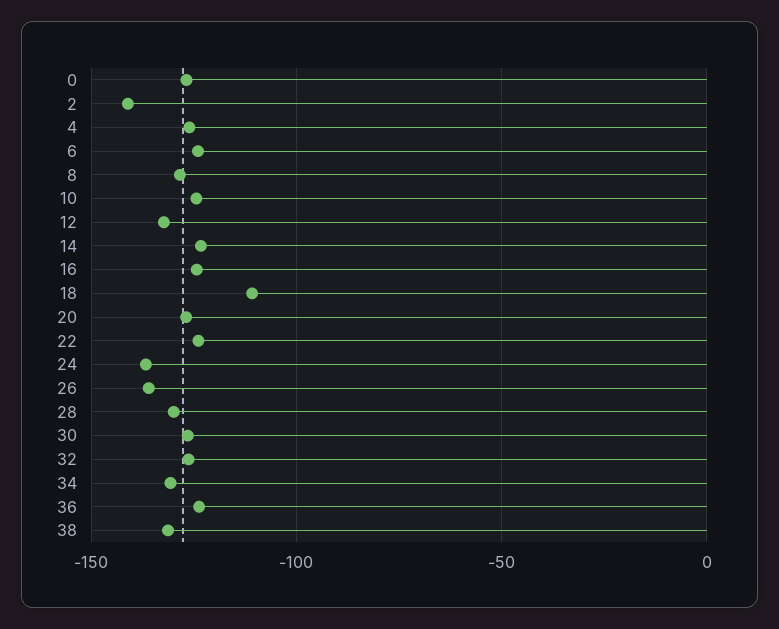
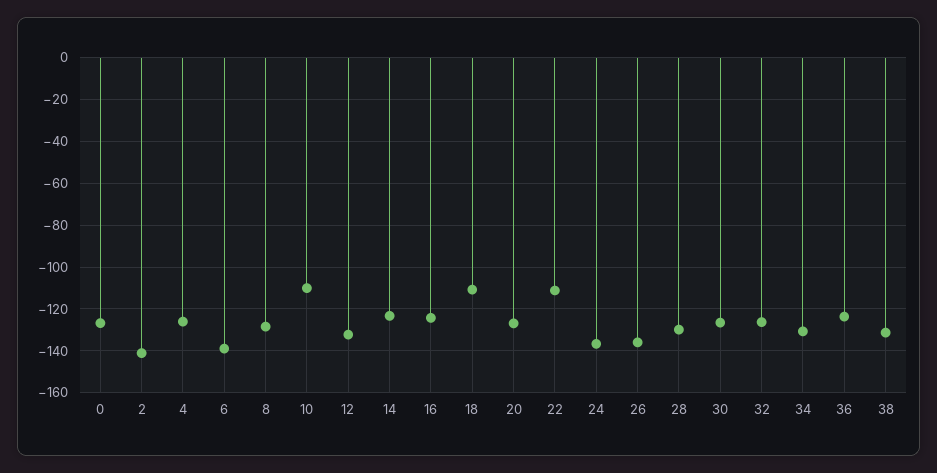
6: -125 -> -140
10: -125 -> -110
22: -125 -> -110

